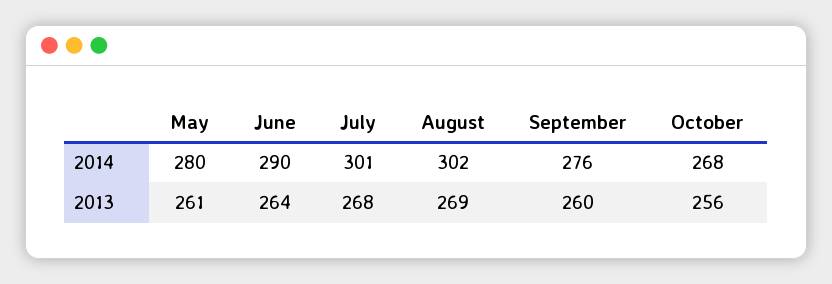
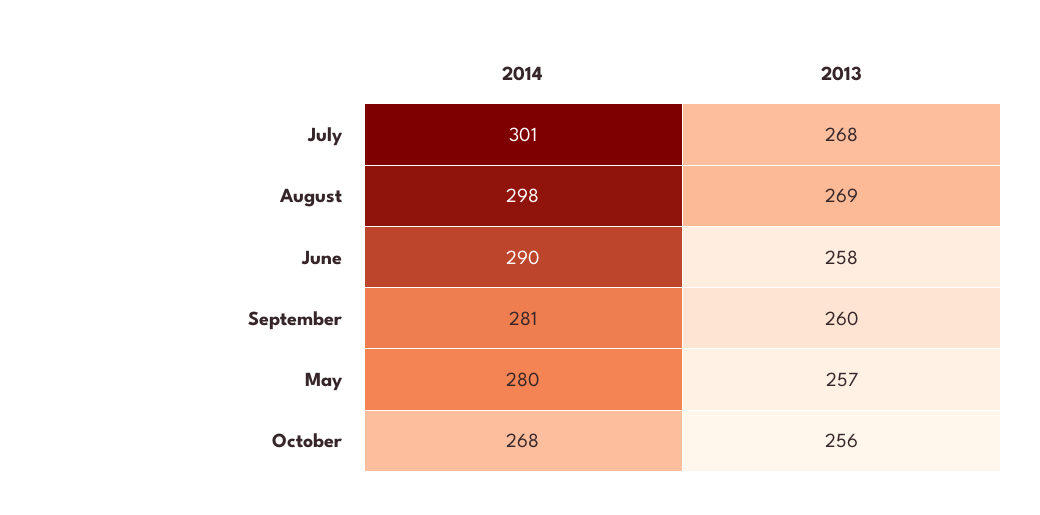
August, 2014: 302 -> 298
September, 2014: 276 -> 281
May, 2013: 261 -> 257
June, 2013: 264 -> 258

